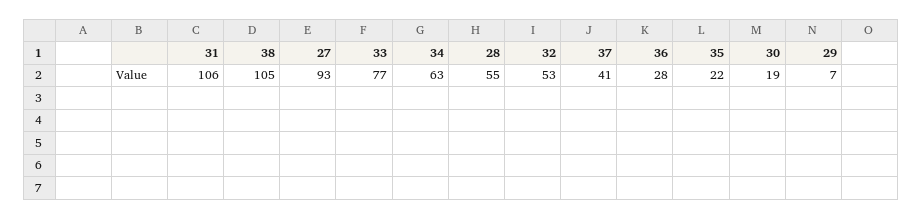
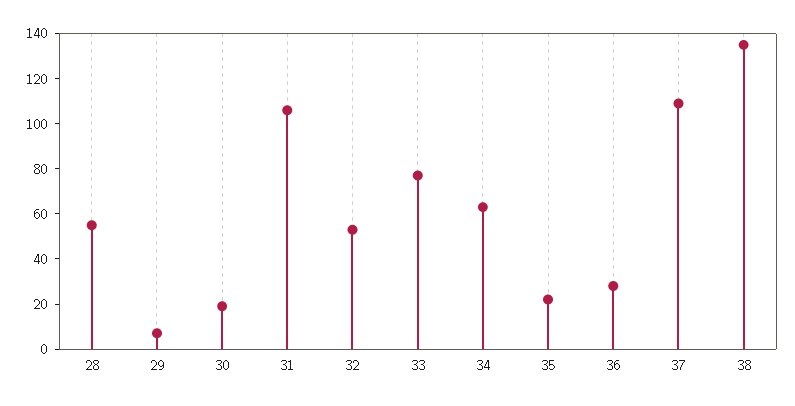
38: 105 -> 135
27: 93 -> none
37: 41 -> 110

